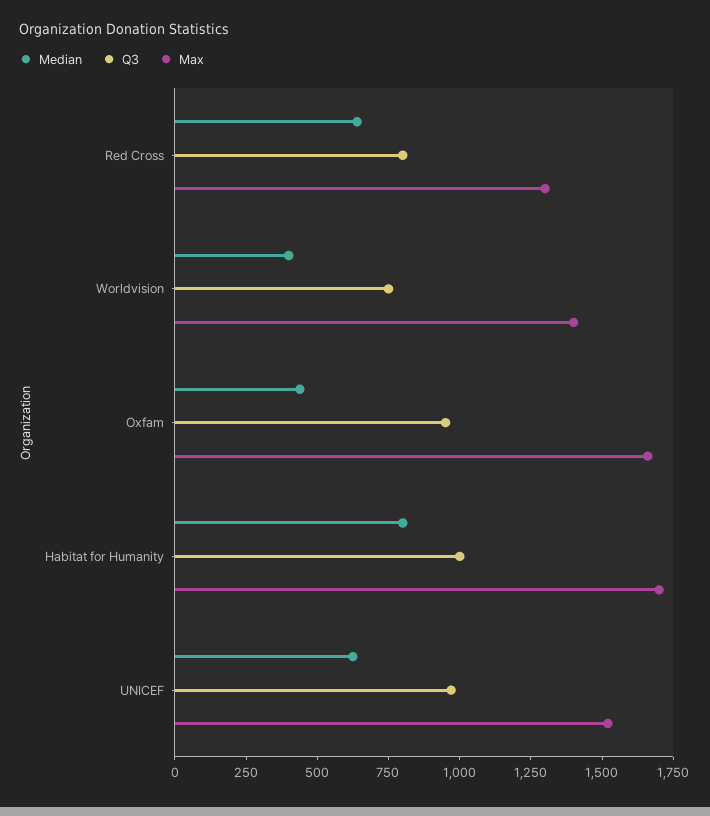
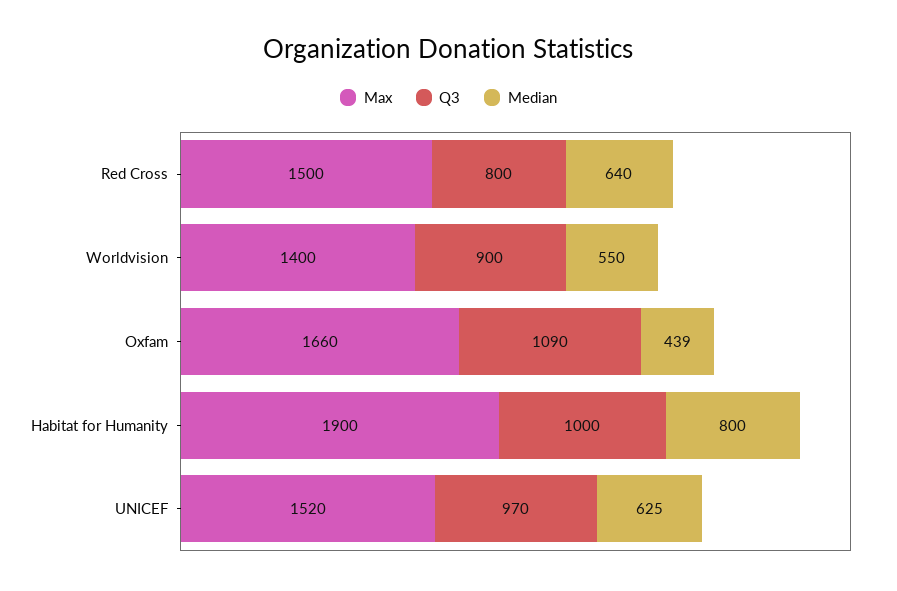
Max, Red Cross: 1300 -> 1500
Median, Worldvision: 400 -> 550
Q3, Worldvision: 750 -> 900
Q3, Oxfam: 950 -> 1090
Max, Habitat for Humanity: 1700 -> 1900

